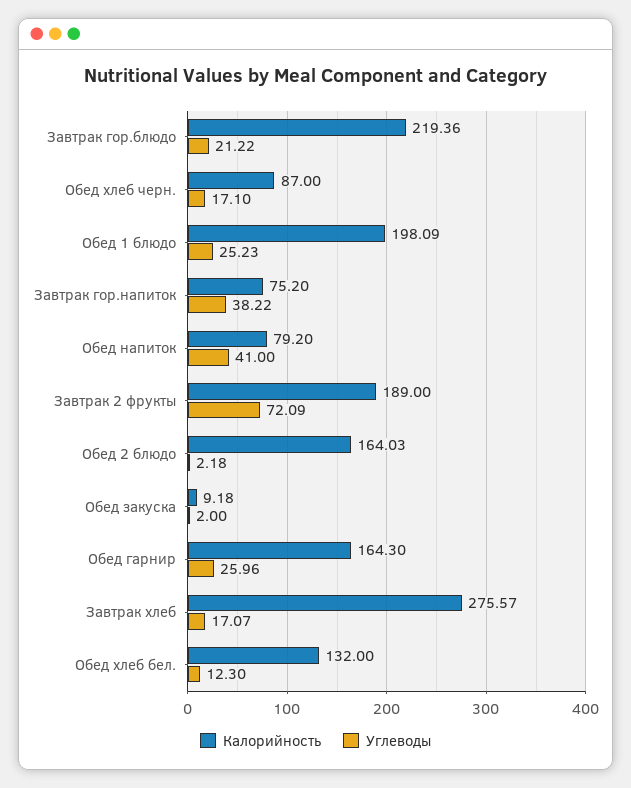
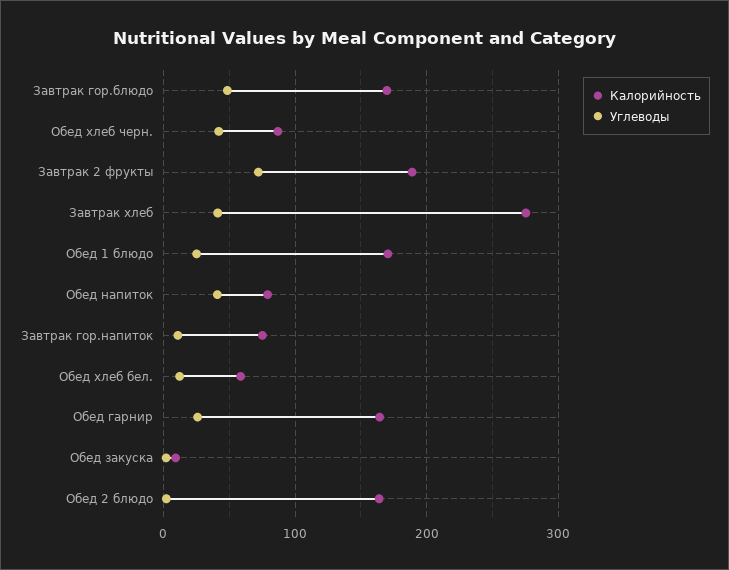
Калорийность, Завтрак гор.блюдо: 219.36 -> 170
Углеводы, Завтрак гор.блюдо: 21.22 -> 50
Углеводы, Обед хлеб черн.: 17.1 -> 40
Калорийность, Обед 1 блюдо: 198.09 -> 170
Углеводы, Завтрак гор.напиток: 38.22 -> 10
Углеводы, Завтрак хлеб: 17.07 -> 40
Калорийность, Обед хлеб бел.: 132 -> 60

